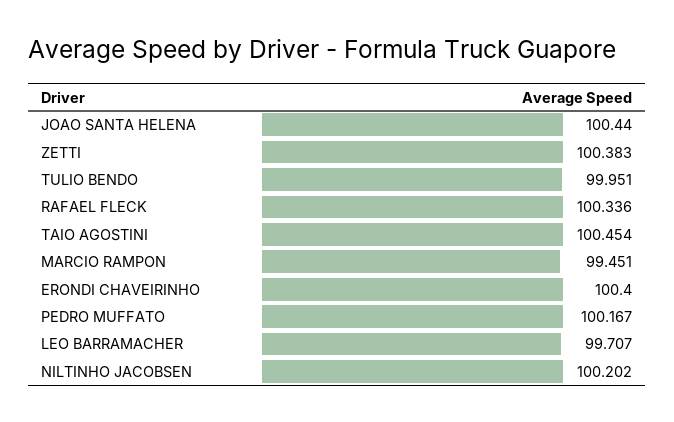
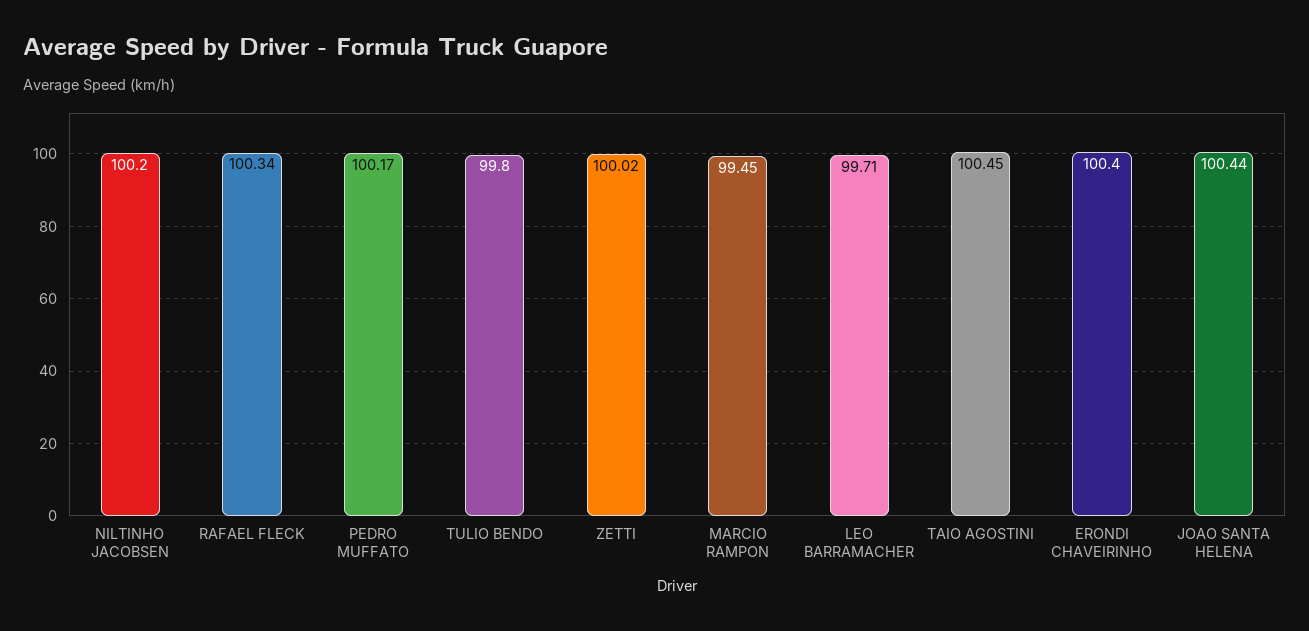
ZETTI: 100.383 -> 100.02
TULIO BENDO: 99.951 -> 99.8

